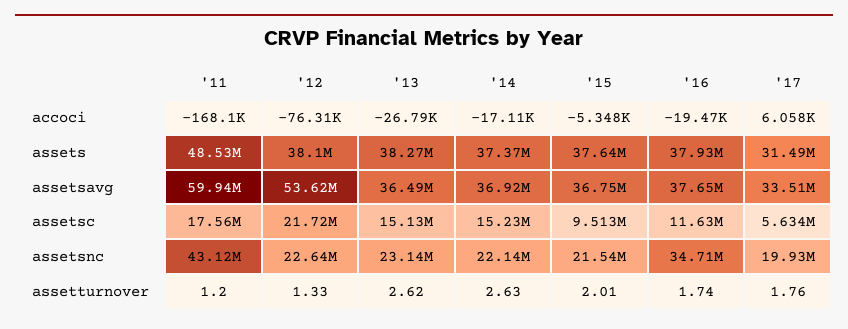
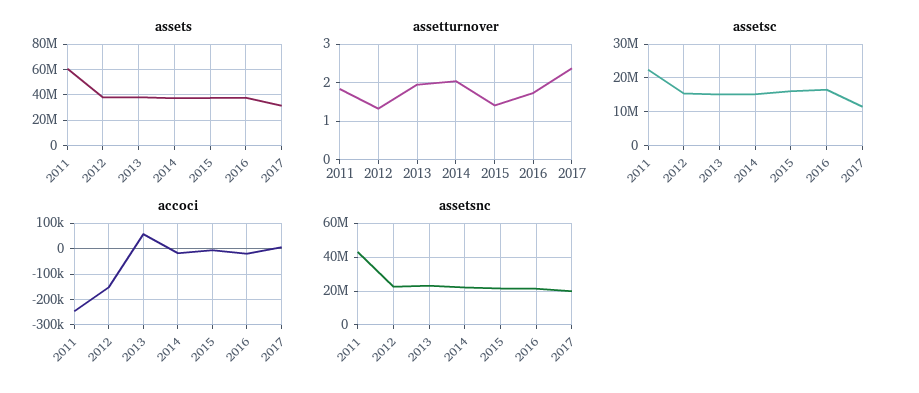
accoci, '11: -168100 -> -250000
accoci, '12: -76310 -> -150000
accoci, '13: -26790 -> 50000
assets, '11: 48530000 -> 60000000
assetsavg, '11: 59940000 -> none
assetsavg, '12: 53620000 -> none
assetsavg, '13: 36490000 -> none
assetsavg, '14: 36920000 -> none
assetsavg, '15: 36750000 -> none
assetsavg, '16: 37650000 -> none
assetsavg, '17: 33510000 -> none
assetsc, '11: 17560000 -> 22000000
assetsc, '12: 21720000 -> 16000000
assetsc, '15: 9513000 -> 16000000
assetsc, '16: 11630000 -> 16000000
assetsc, '17: 5634000 -> 12000000
assetsnc, '16: 34710000 -> 20000000
assetturnover, '11: 1.2 -> 1.8
assetturnover, '13: 2.62 -> 2
assetturnover, '14: 2.63 -> 2
assetturnover, '15: 2.01 -> 1.4
assetturnover, '17: 1.76 -> 2.4

